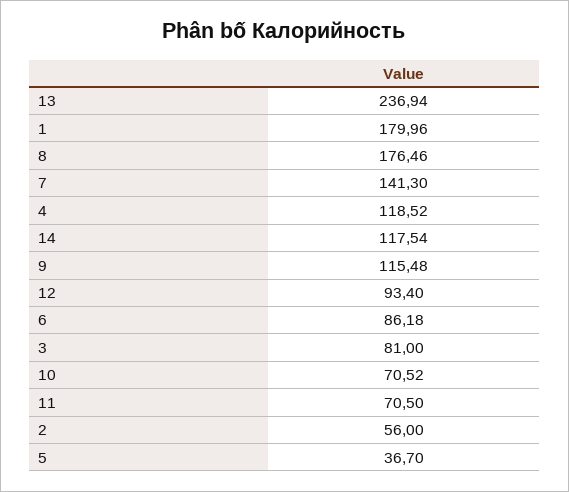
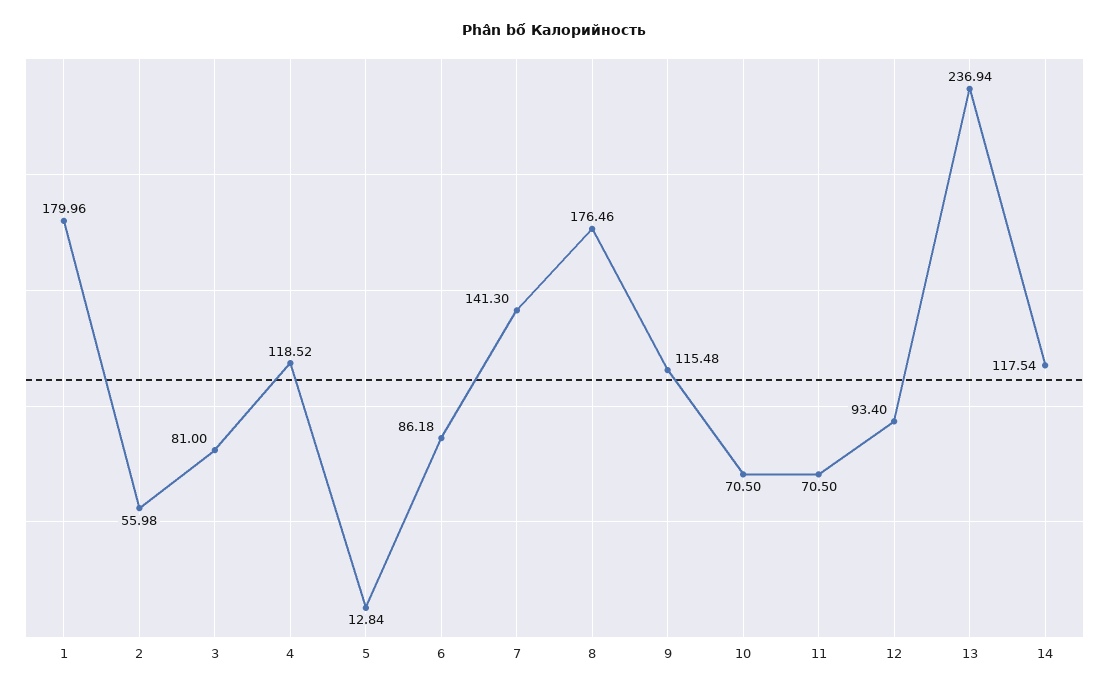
10: 70.52 -> 70.5
2: 56 -> 55.98
5: 36.7 -> 12.84

